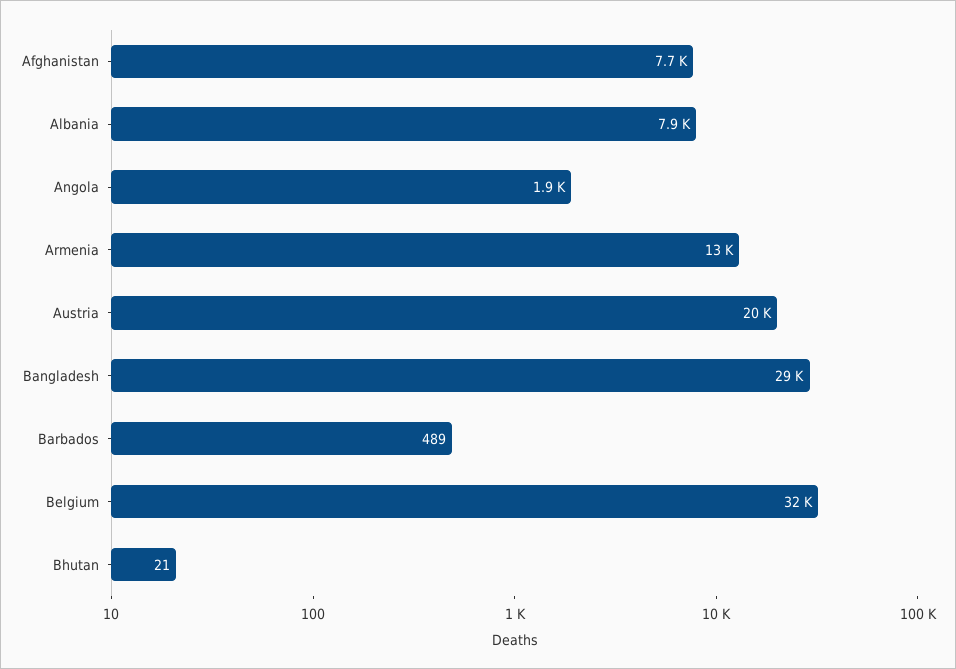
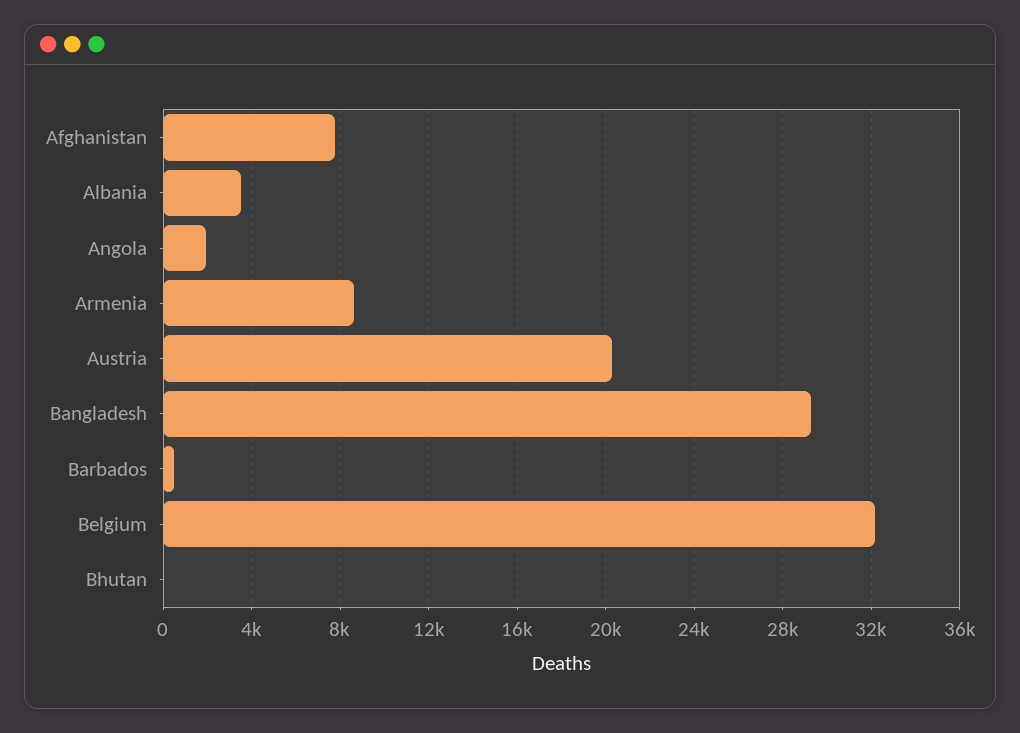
Albania: 7900 -> 3500
Armenia: 13000 -> 8500

